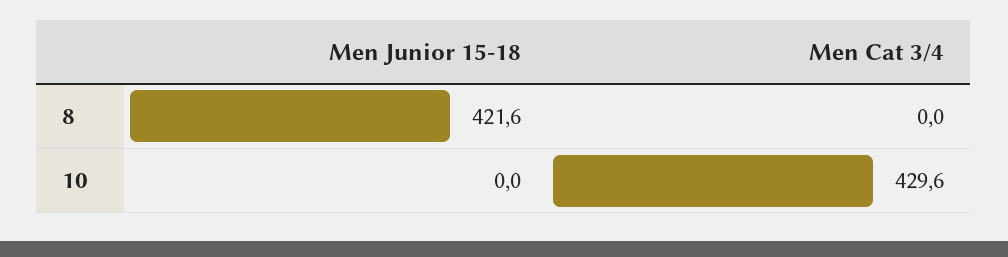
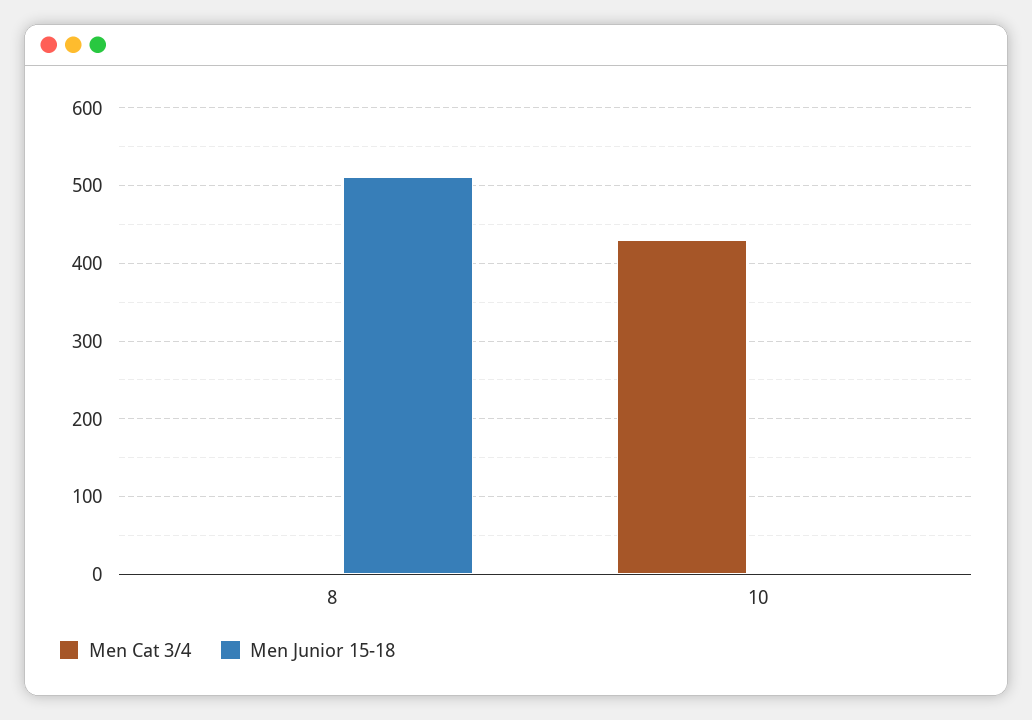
Men Junior 15-18, 8: 421.6 -> 510

